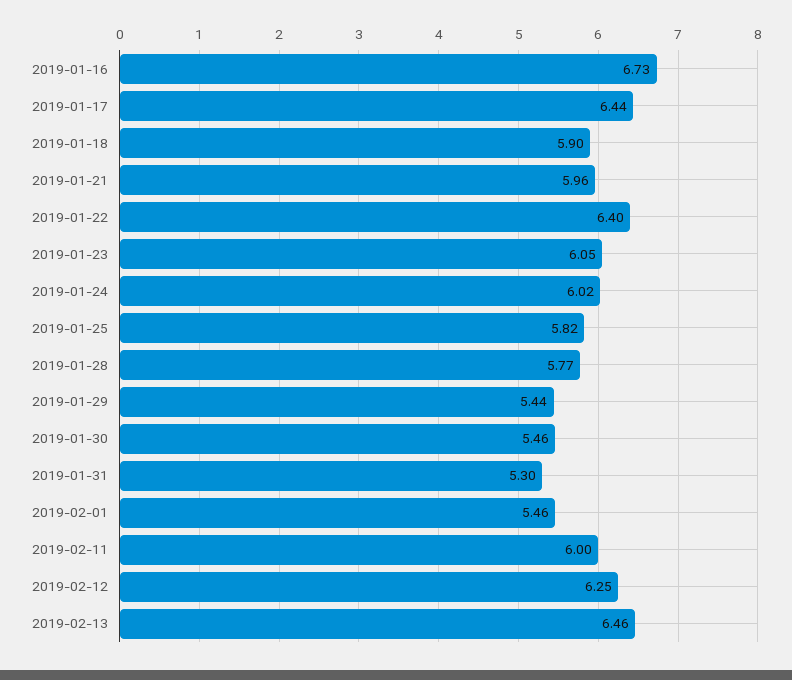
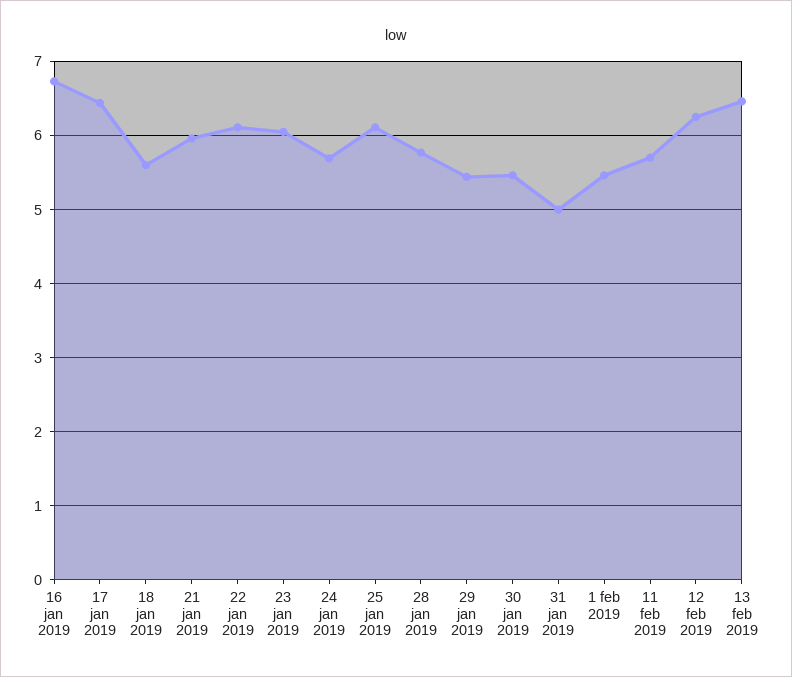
2019-01-18: 5.9 -> 5.6
2019-01-22: 6.4 -> 6.1
2019-01-24: 6.02 -> 5.7
2019-01-25: 5.82 -> 6.1
2019-01-31: 5.3 -> 5
2019-02-11: 6 -> 5.7

